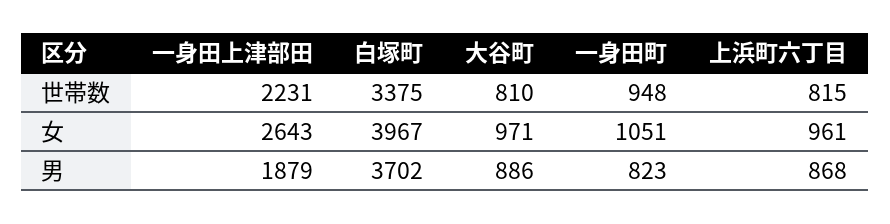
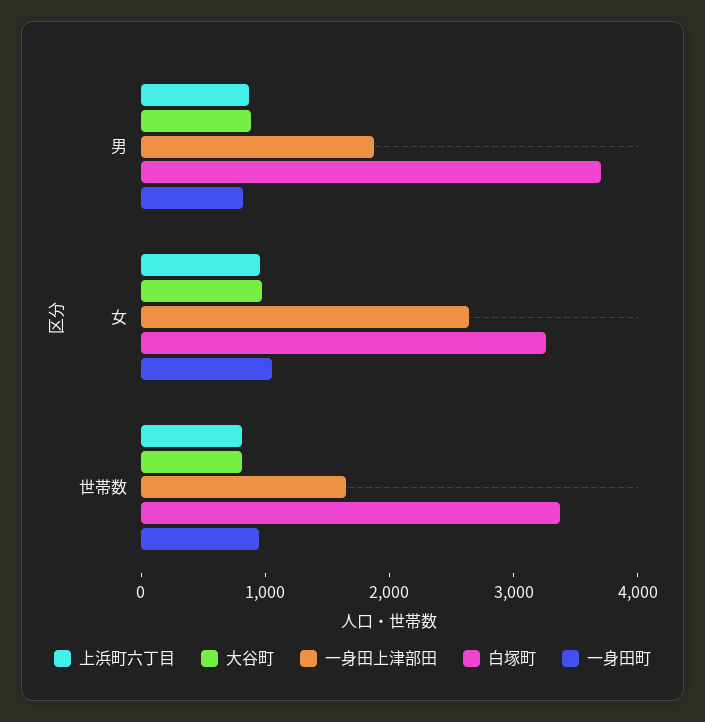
一身田上津部田, 世帯数: 2231 -> 1600
白塚町, 女: 3967 -> 3200

